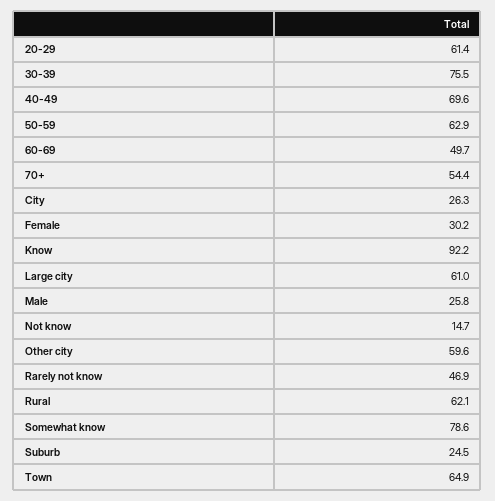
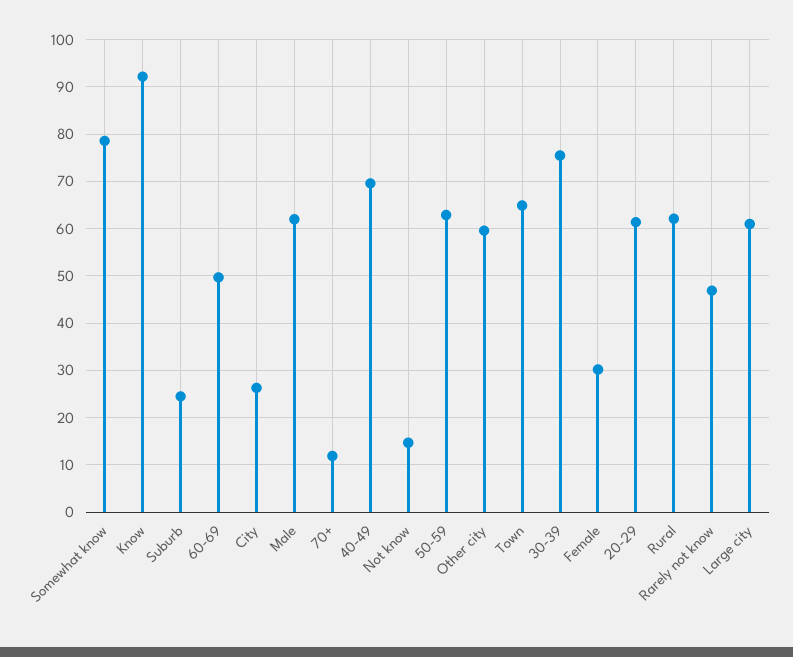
70+: 54.4 -> 12
Male: 25.8 -> 62

